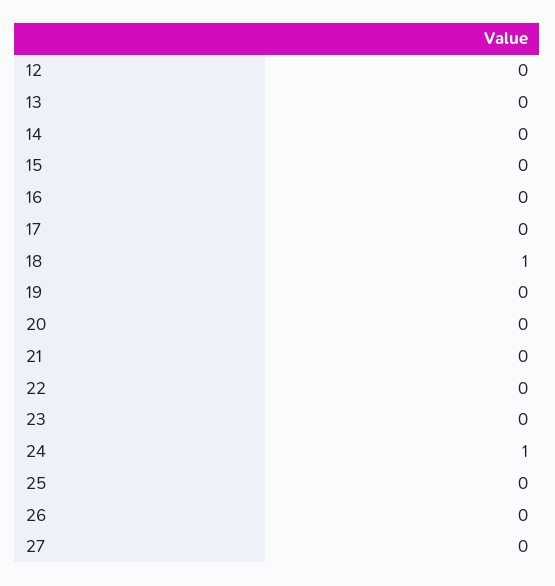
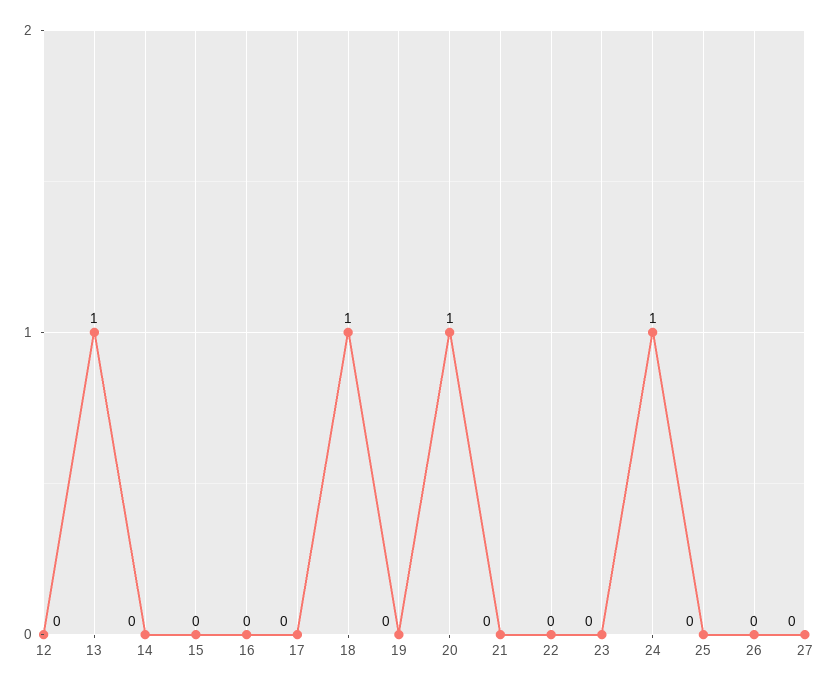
13: 0 -> 1
20: 0 -> 1

